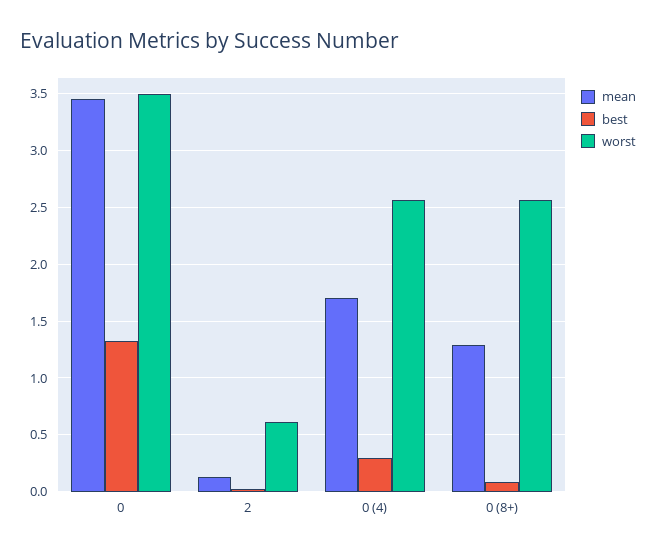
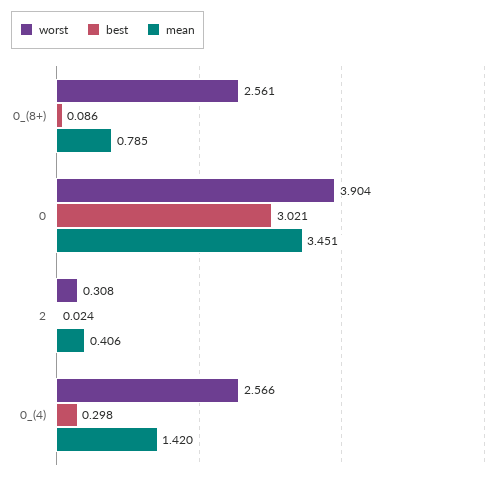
best, 0: 1.3 -> 3.021
worst, 0: 3.5 -> 3.904
mean, 2: 0.1 -> 0.406
worst, 2: 0.6 -> 0.308
mean, 0 (4): 1.7 -> 1.42
mean, 0 (8+): 1.3 -> 0.785

